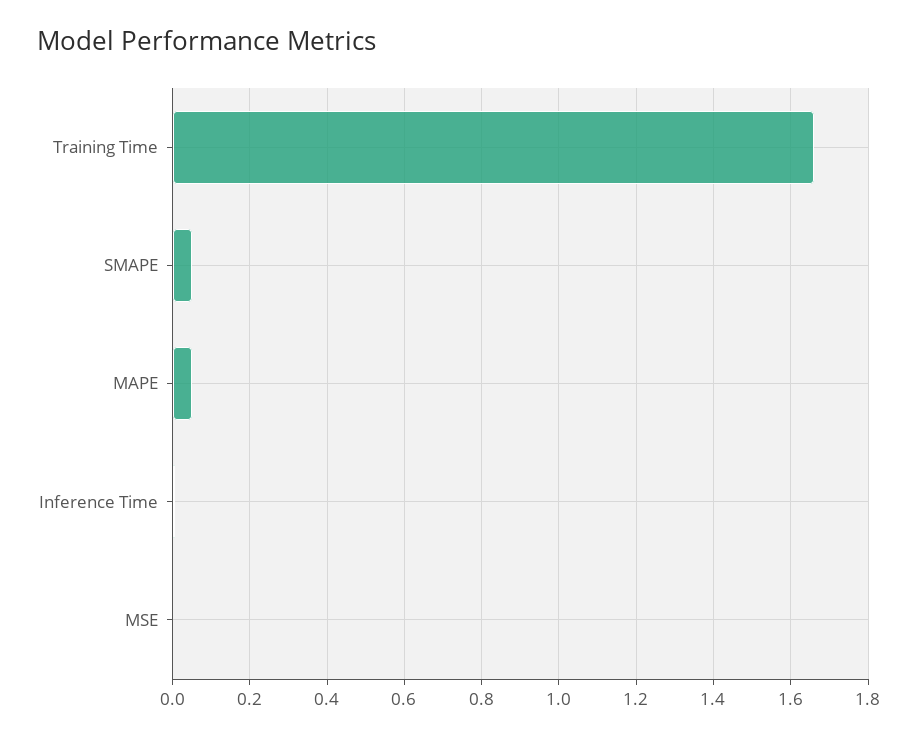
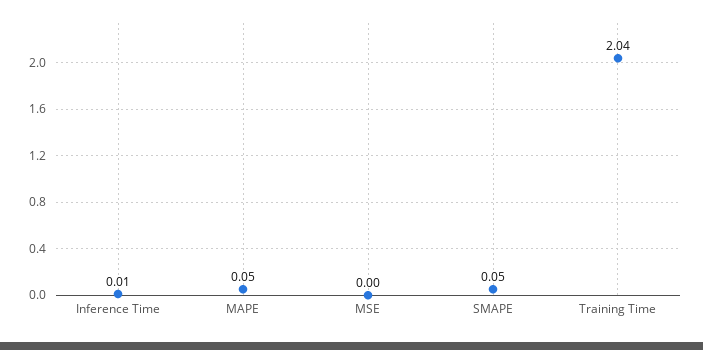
Training Time: 1.66 -> 2.04

